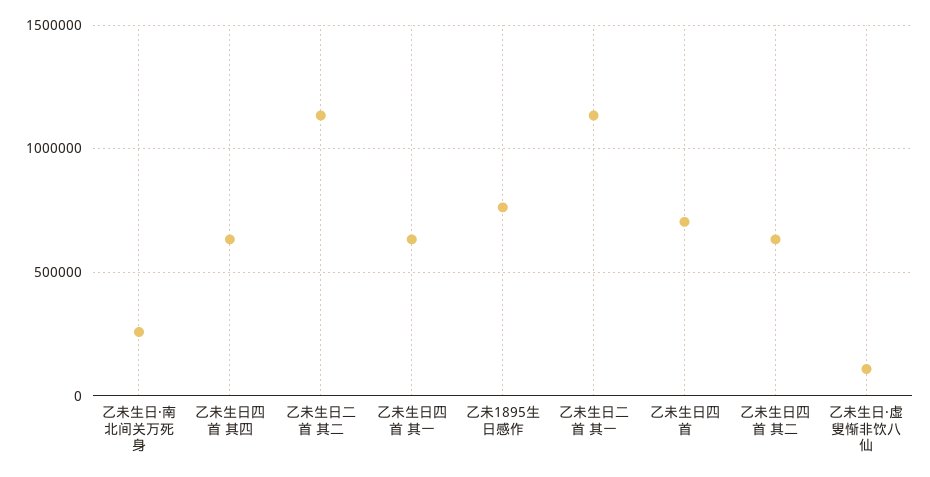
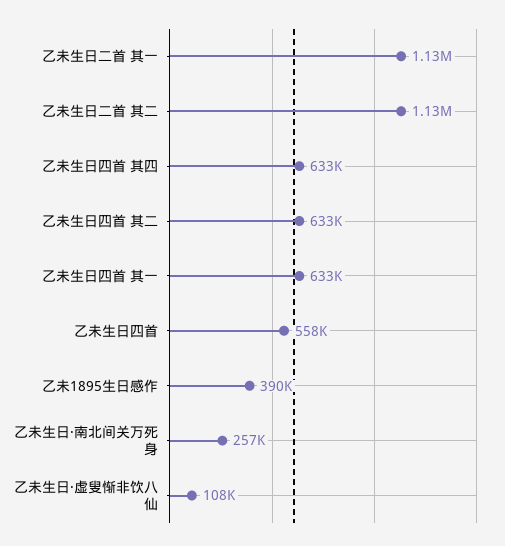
乙未1895生日感作: 750000 -> 390000
乙未生日四首: 700000 -> 558000

